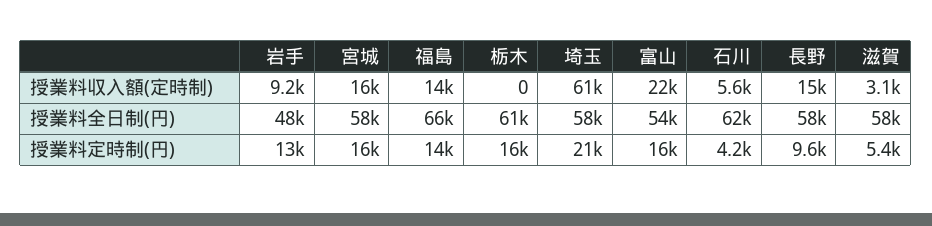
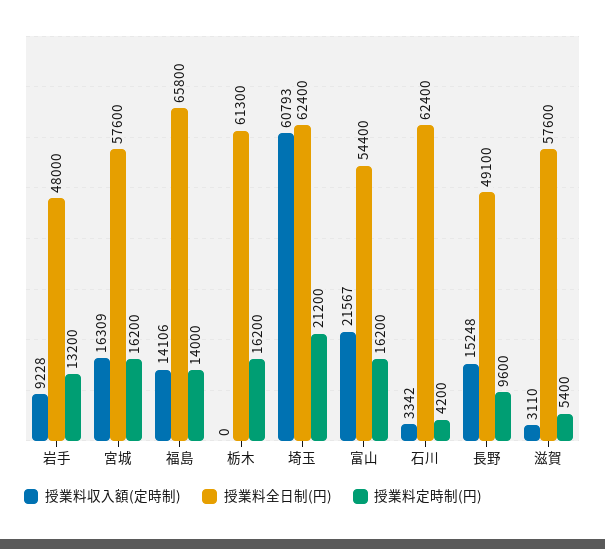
授業料収入額(定時制), 石川: 5600 -> 3342
授業料全日制(円), 埼玉: 58000 -> 62400
授業料全日制(円), 長野: 58000 -> 49100

